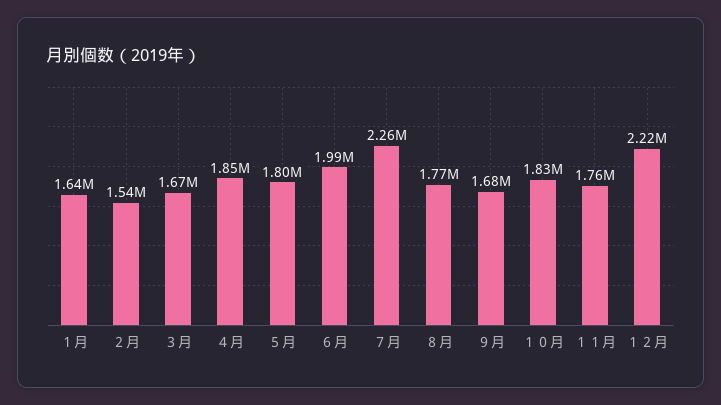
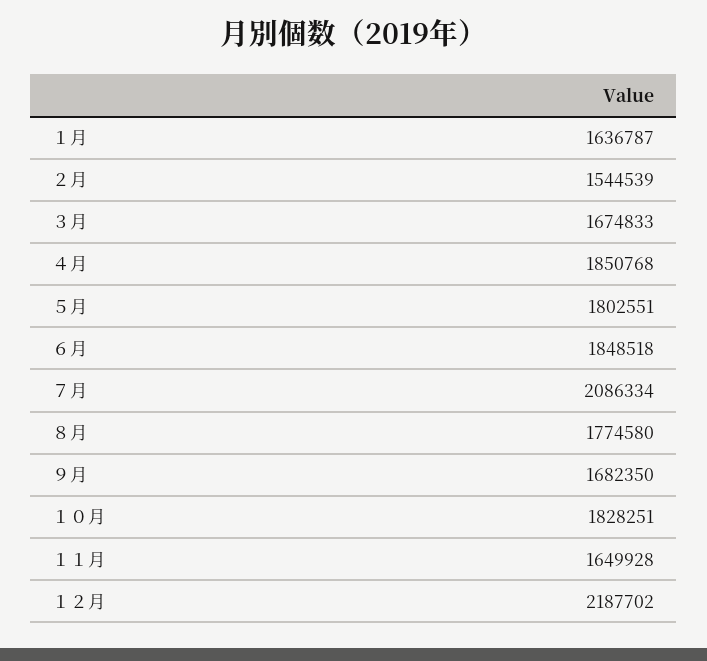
６月: 1990000 -> 1848518
７月: 2260000 -> 2086334
１１月: 1760000 -> 1649928
１２月: 2220000 -> 2187702

